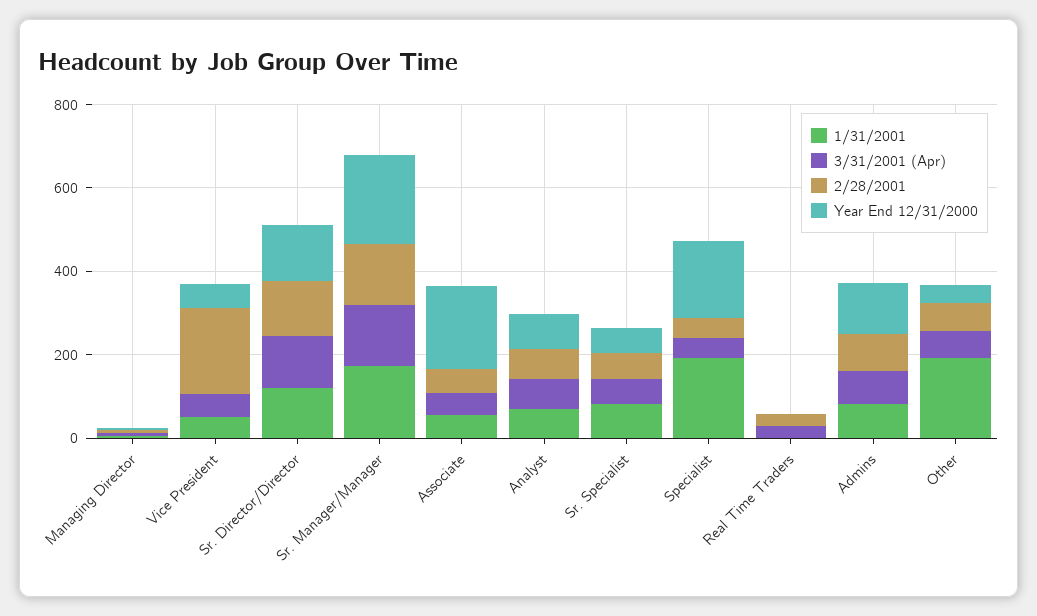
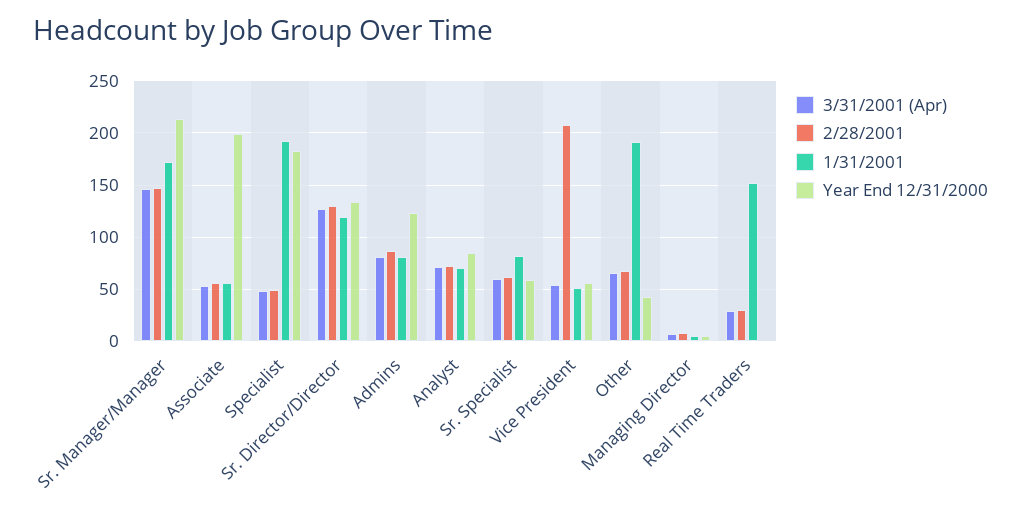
1/31/2001, Real Time Traders: 0 -> 150

